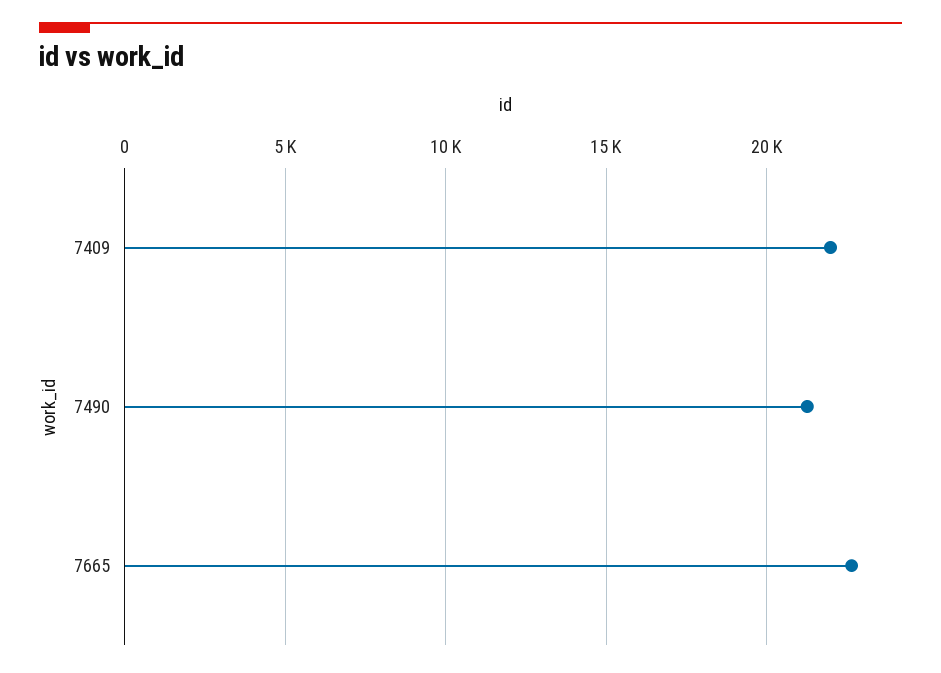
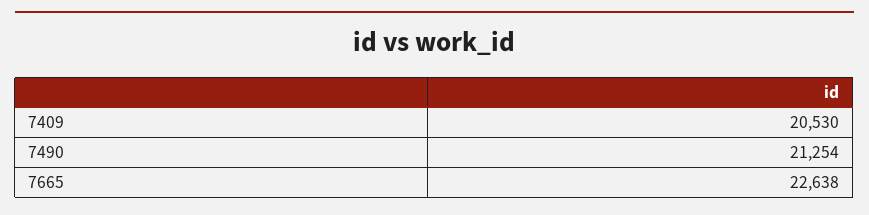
7409: 22000 -> 20530

